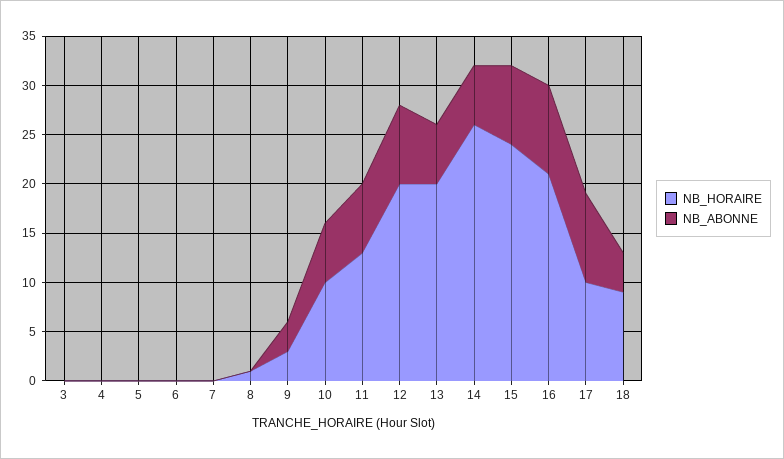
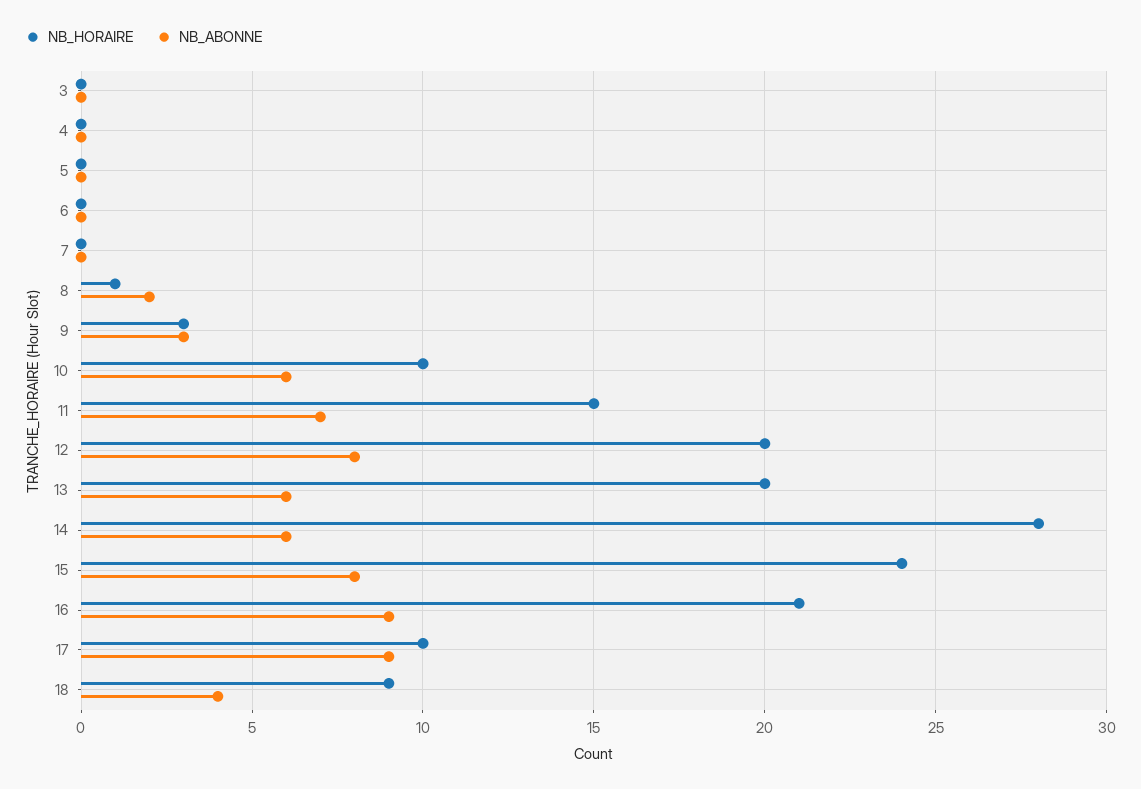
NB_ABONNE, 8: 0 -> 2
NB_HORAIRE, 11: 13 -> 15
NB_HORAIRE, 14: 26 -> 28

